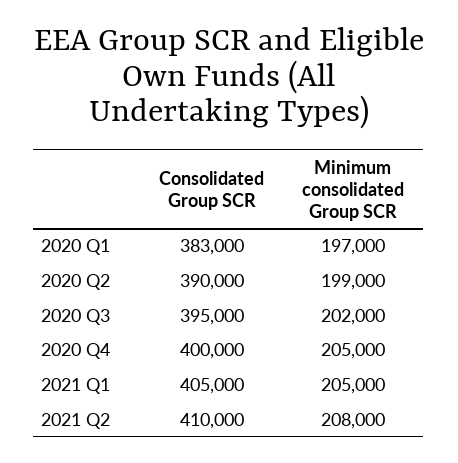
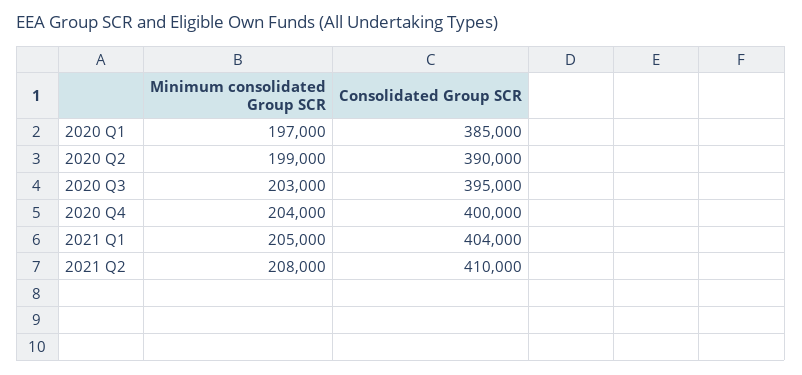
Consolidated Group SCR, 2020 Q1: 383000 -> 385000
Minimum consolidated Group SCR, 2020 Q3: 202000 -> 203000
Minimum consolidated Group SCR, 2020 Q4: 205000 -> 204000
Consolidated Group SCR, 2021 Q1: 405000 -> 404000

